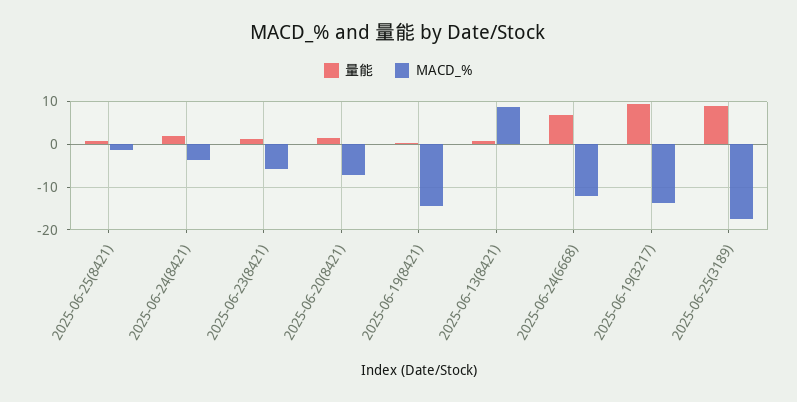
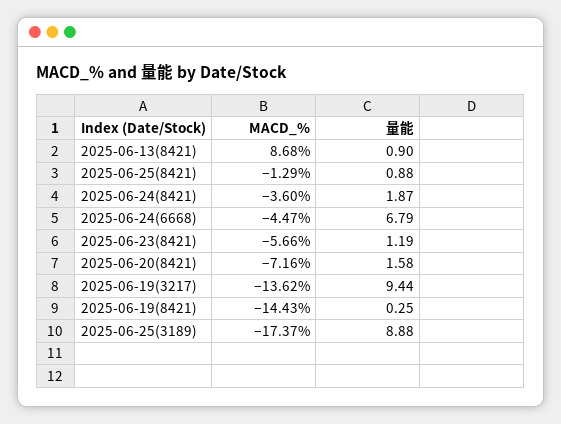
MACD_%, 2025-06-24(6668): -12 -> -4.47

